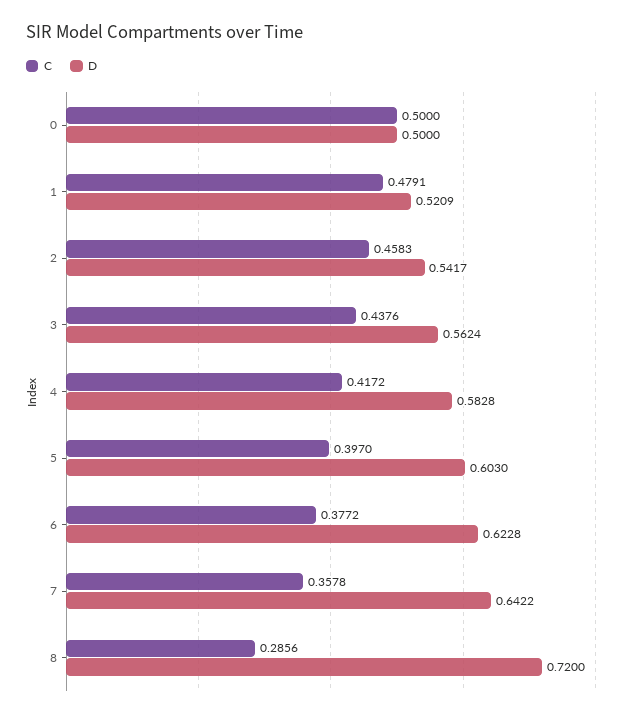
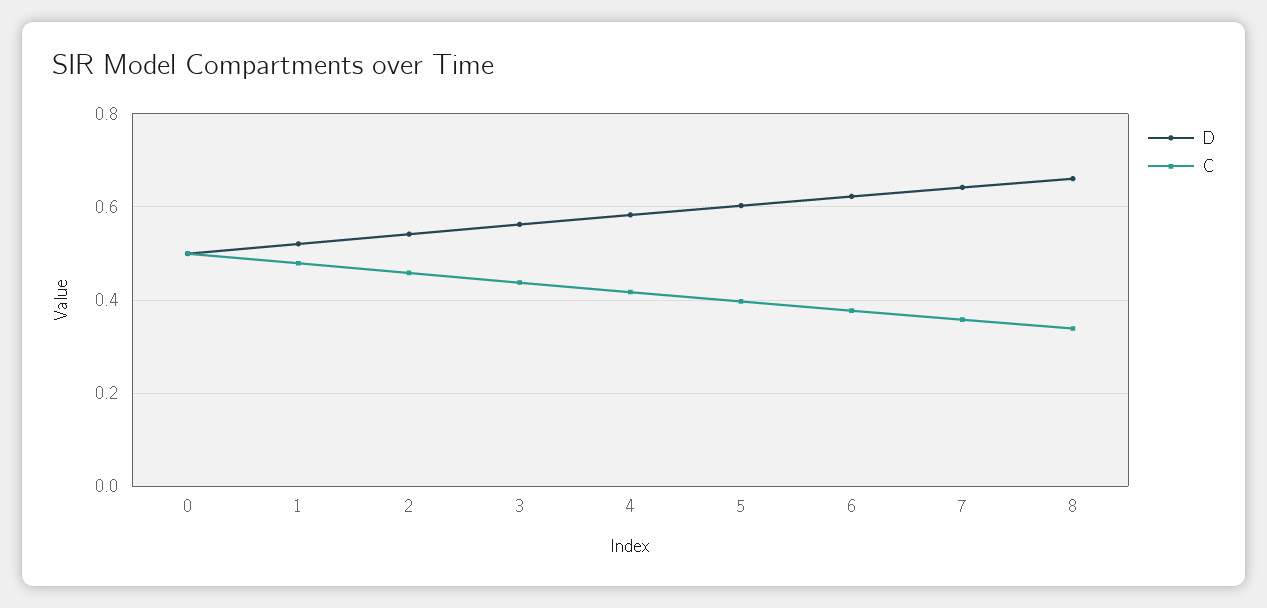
C, 8: 0.2856 -> 0.34
D, 8: 0.72 -> 0.66

